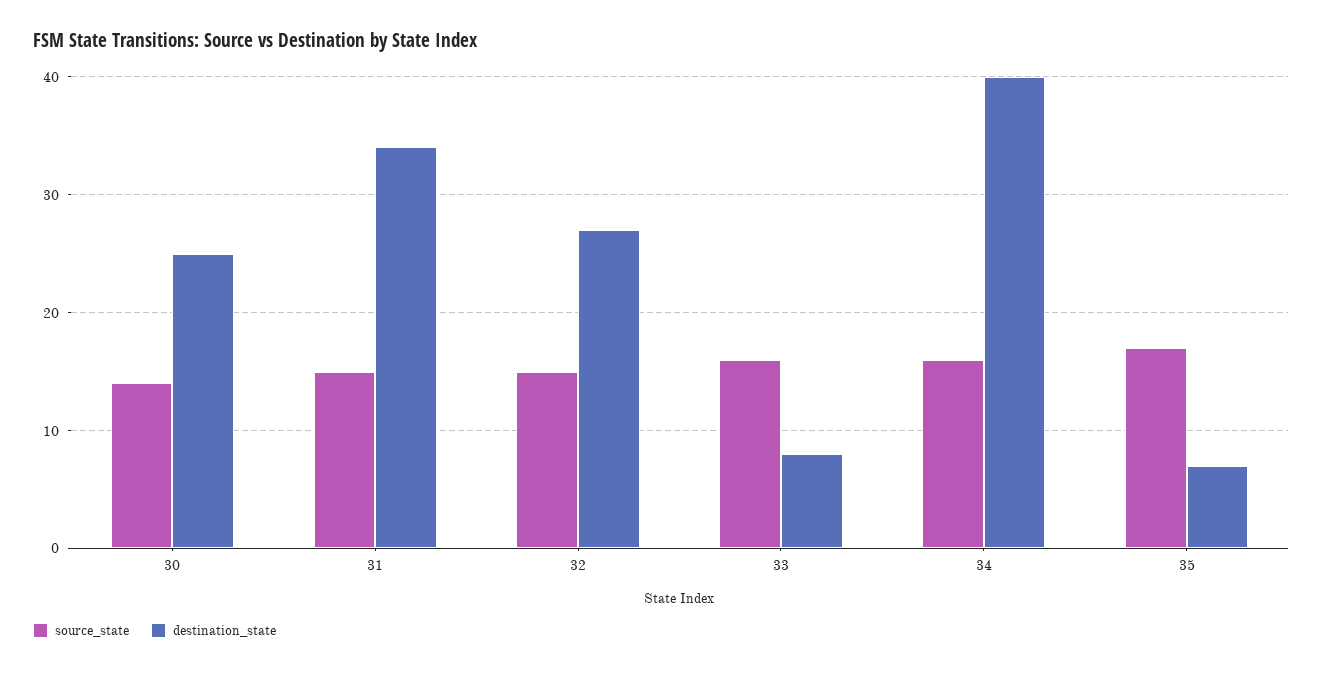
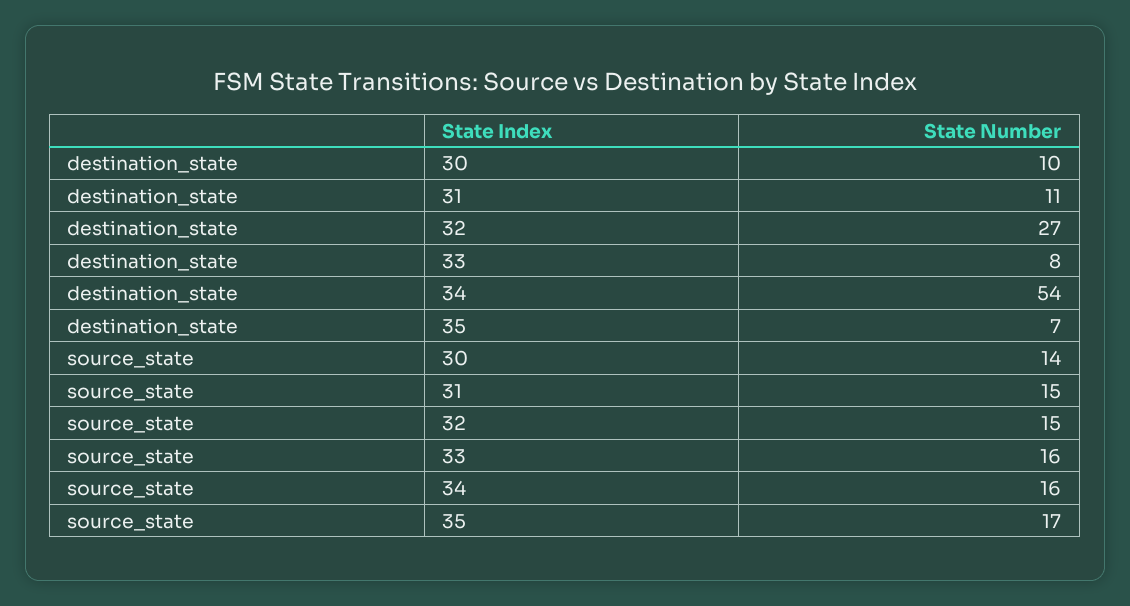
destination_state, 30: 25 -> 10
destination_state, 31: 34 -> 11
destination_state, 34: 40 -> 54

